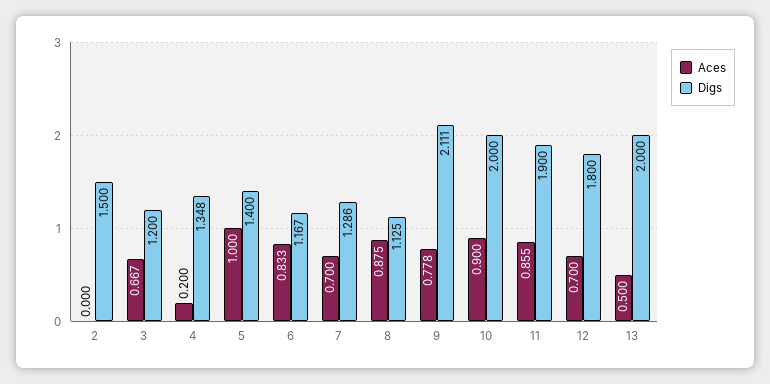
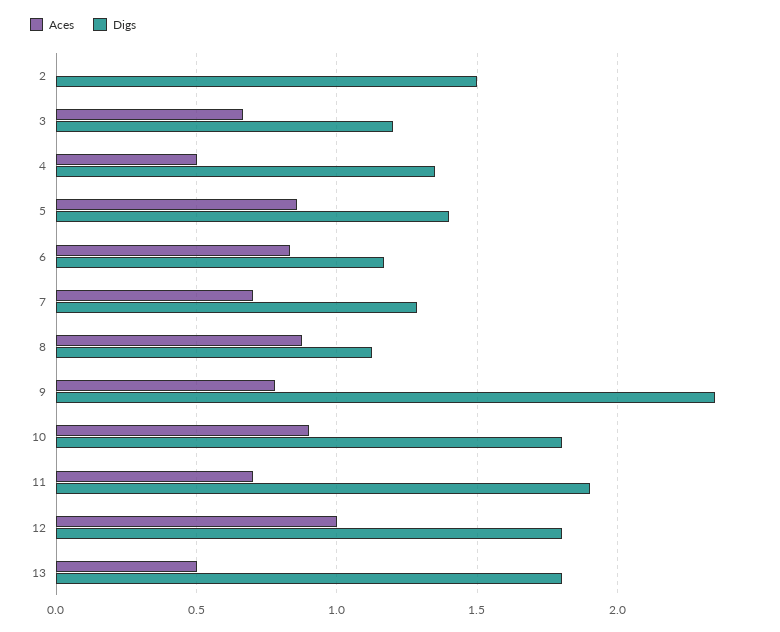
Aces, 4: 0.2 -> 0.5
Aces, 5: 1 -> 0.85
Digs, 9: 2.111 -> 2.35
Digs, 10: 2 -> 1.8
Aces, 11: 0.855 -> 0.7
Aces, 12: 0.7 -> 1
Digs, 13: 2 -> 1.8

